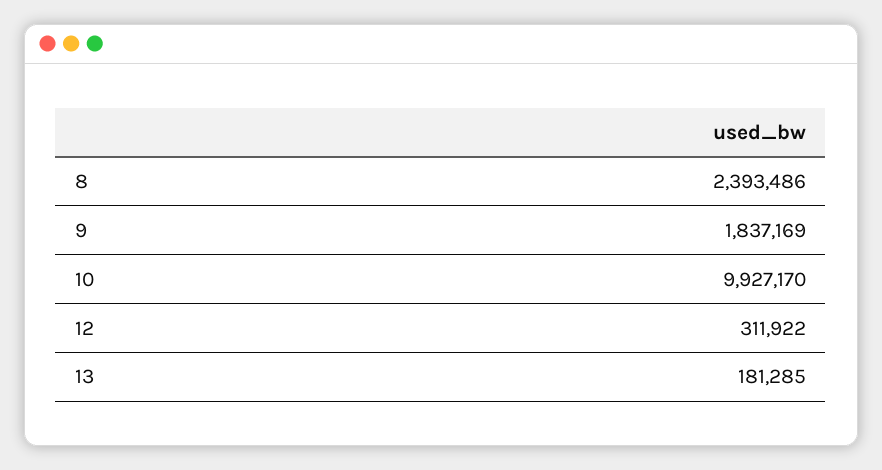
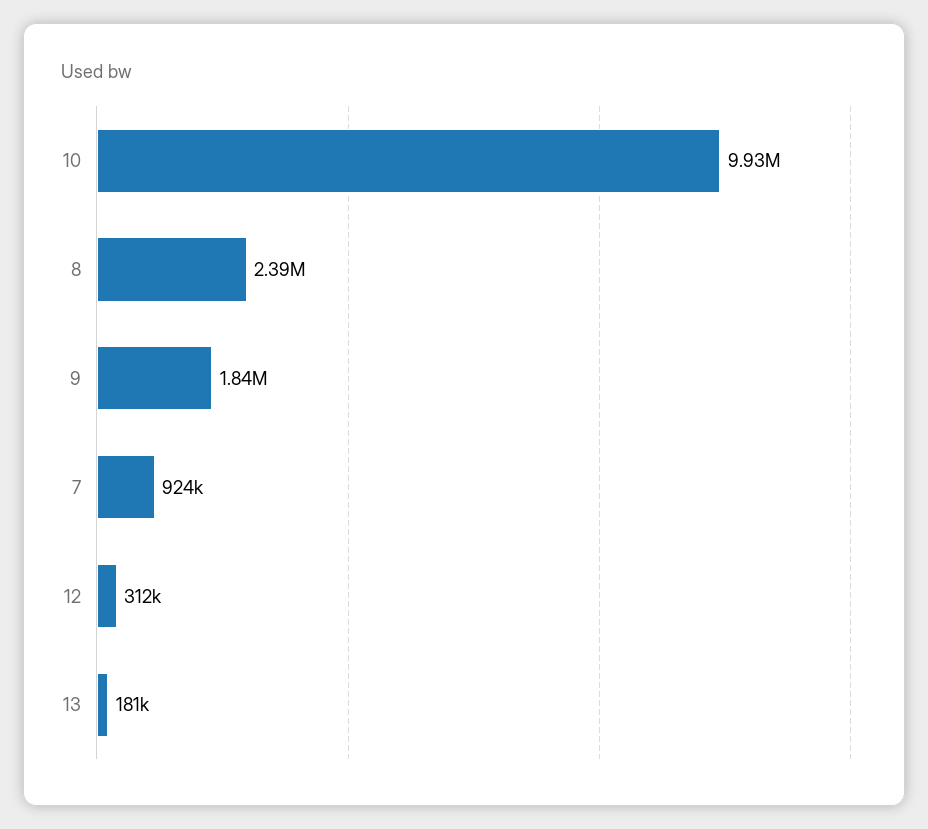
7: none -> 924000

